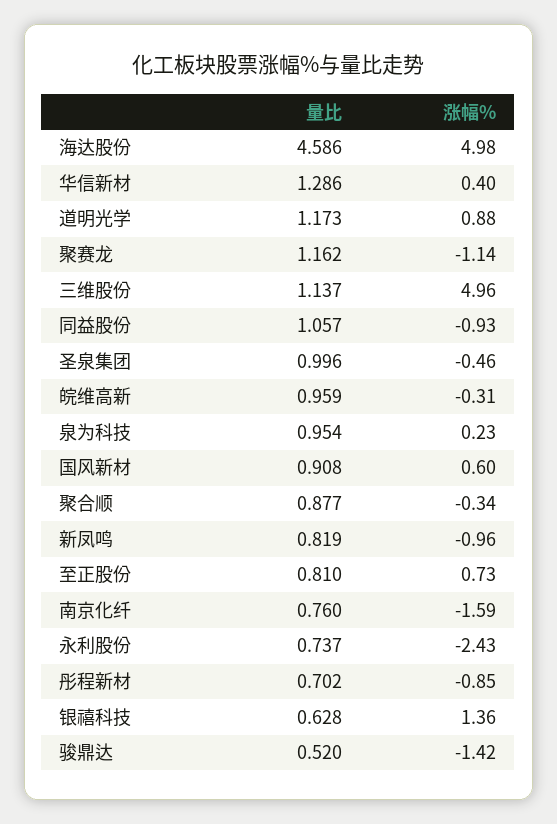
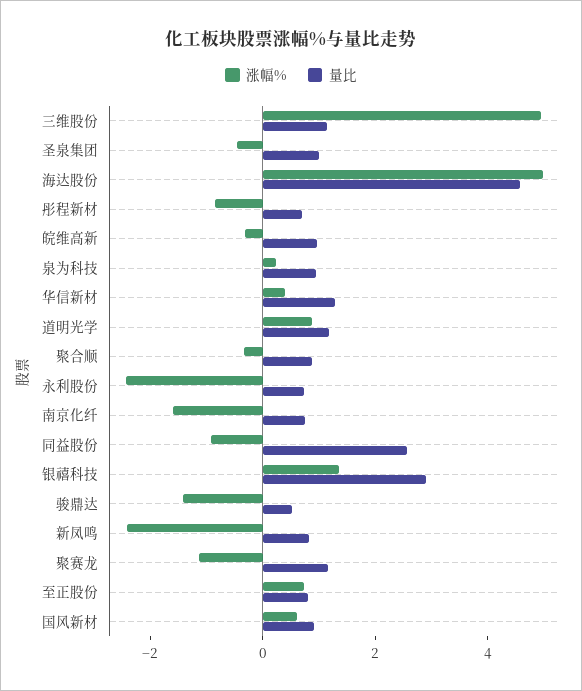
量比, 同益股份: 1.057 -> 2.5
涨幅%, 新凤鸣: -0.96 -> -2.5
量比, 银禧科技: 0.628 -> 3

